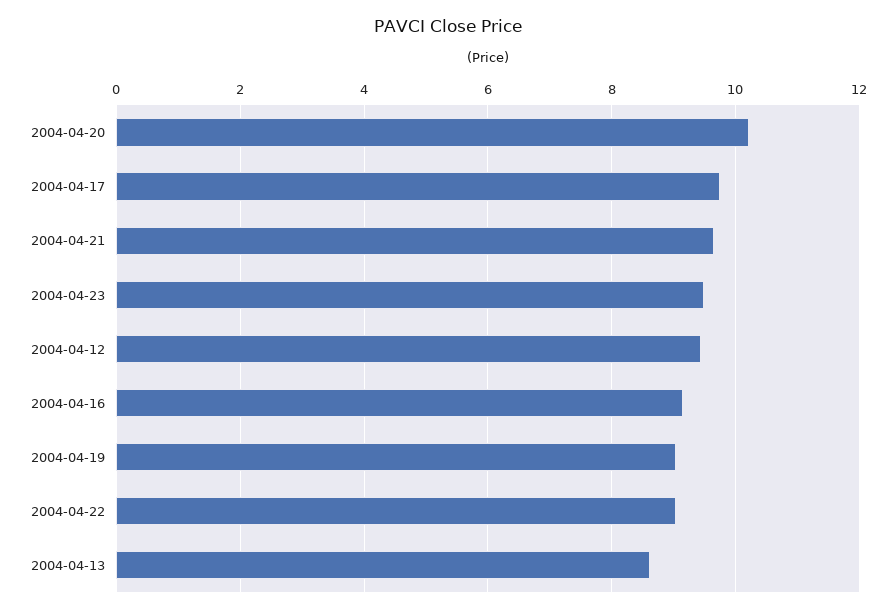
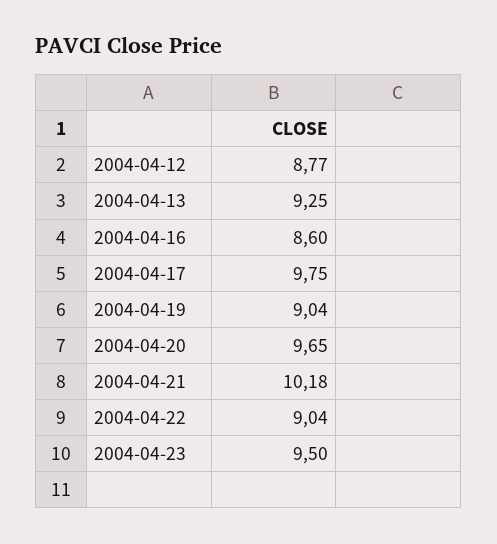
2004-04-20: 10.2 -> 9.65
2004-04-21: 9.6 -> 10.18
2004-04-12: 9.4 -> 8.77
2004-04-16: 9.2 -> 8.6
2004-04-13: 8.6 -> 9.25

